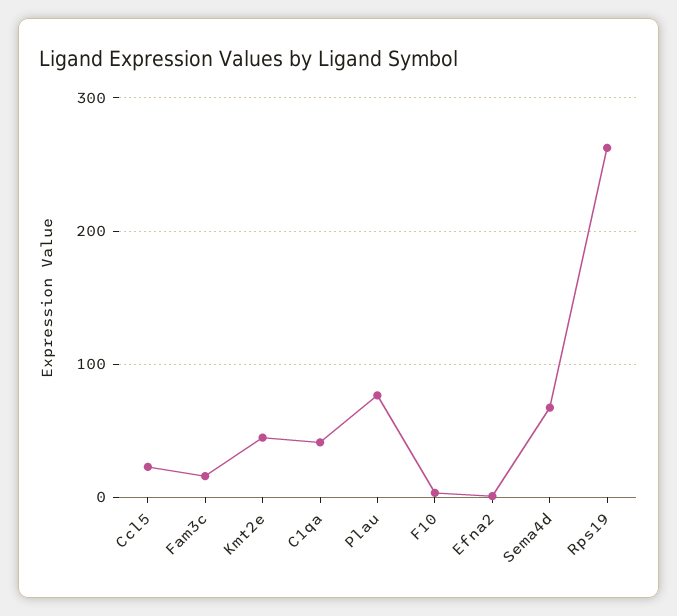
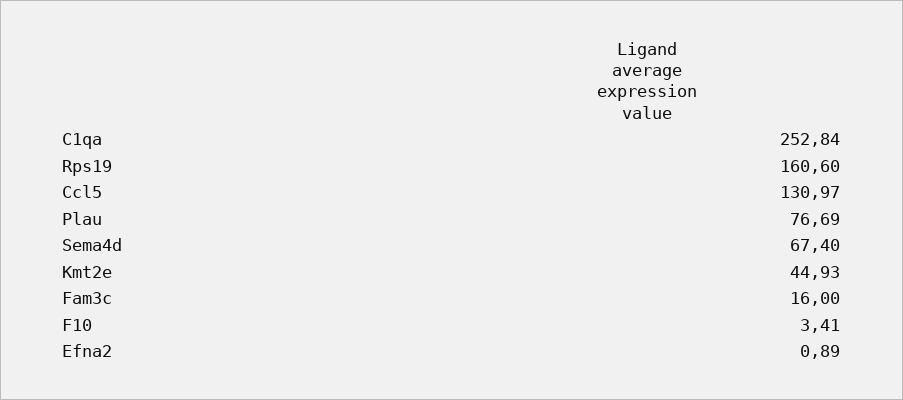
Ccl5: 20 -> 130.97
C1qa: 40 -> 252.84
Rps19: 260 -> 160.6

